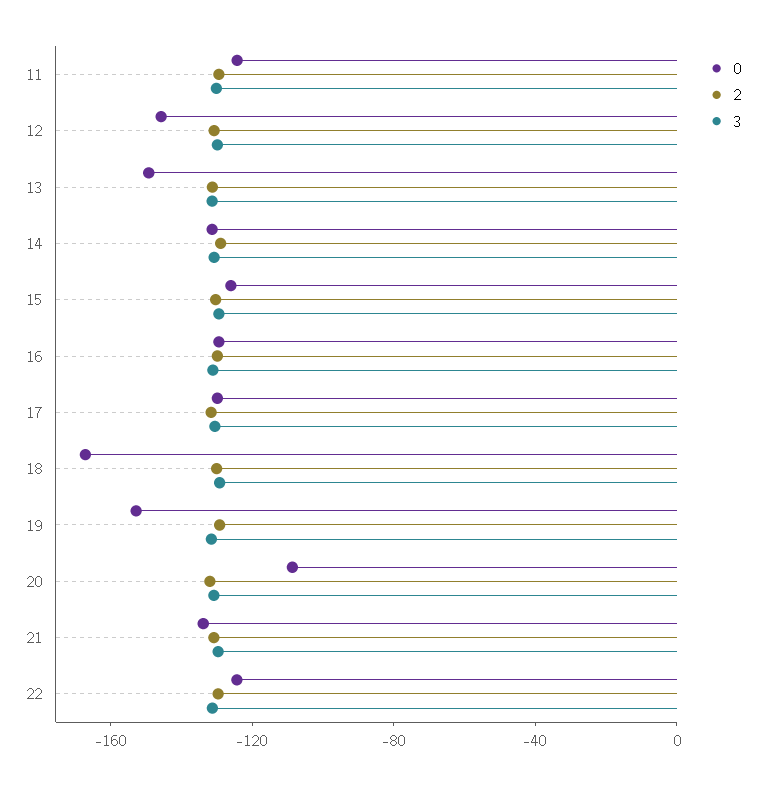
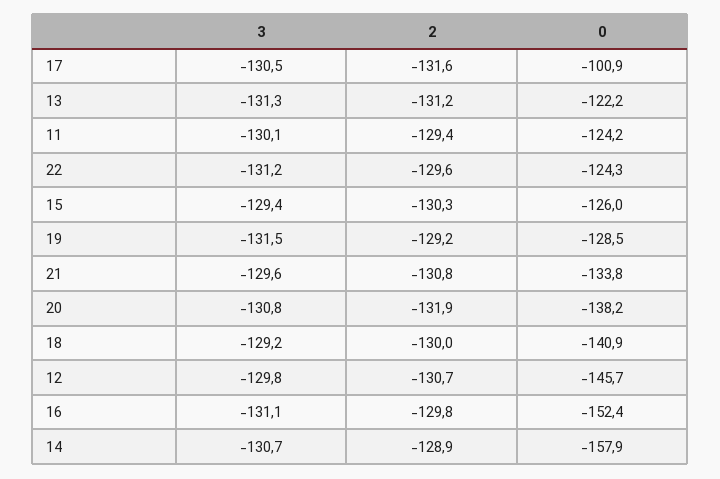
0, 13: -150 -> -122.2
0, 14: -130 -> -157.9
0, 16: -130 -> -152.4
0, 17: -130 -> -100.9
0, 18: -170 -> -140.9
0, 19: -150 -> -128.5
0, 20: -110 -> -138.2

